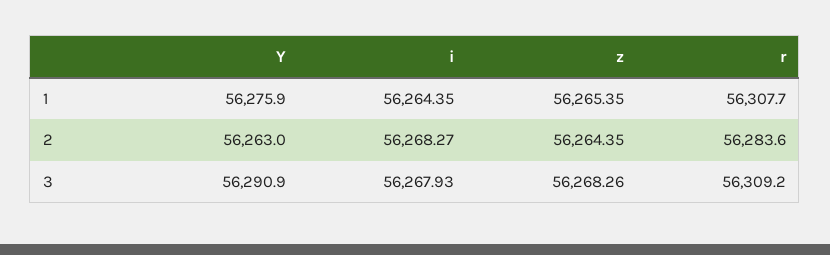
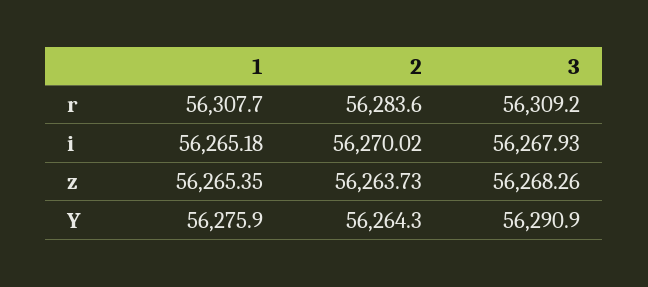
i, 1: 56264.35 -> 56265.18
Y, 2: 56263 -> 56264.3
i, 2: 56268.27 -> 56270.02
z, 2: 56264.35 -> 56263.73

